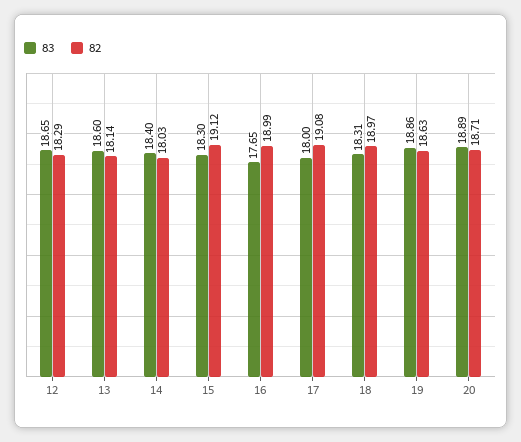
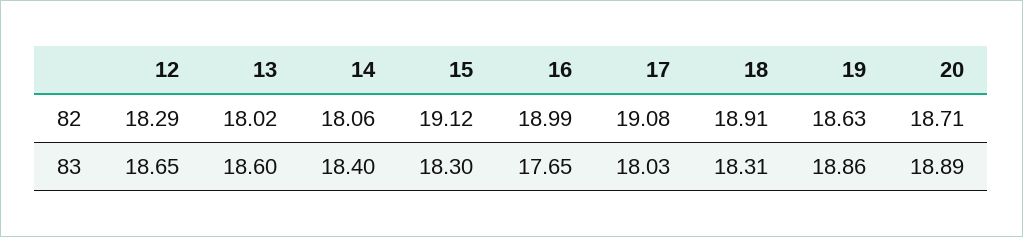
82, 13: 18.14 -> 18.02
82, 14: 18.03 -> 18.06
83, 17: 18 -> 18.03
82, 18: 18.97 -> 18.91

